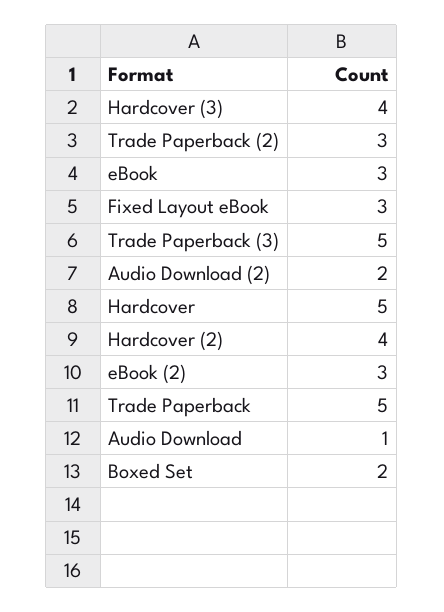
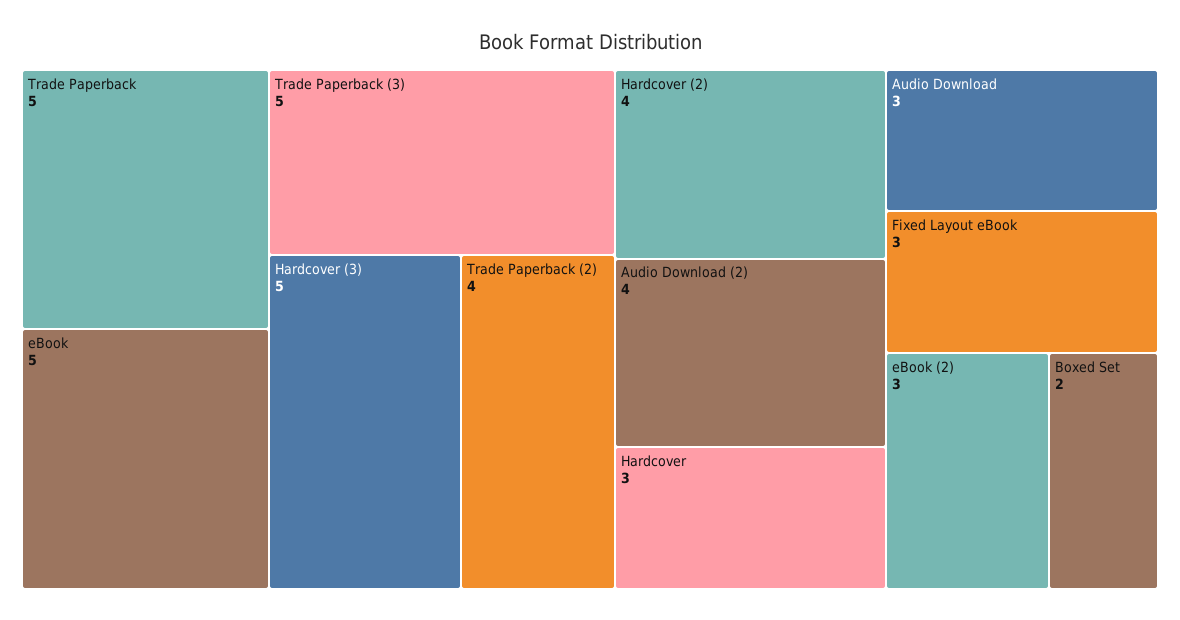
Hardcover (3): 4 -> 5
Trade Paperback (2): 3 -> 4
eBook: 3 -> 5
Audio Download (2): 2 -> 4
Hardcover: 5 -> 3
Audio Download: 1 -> 3

